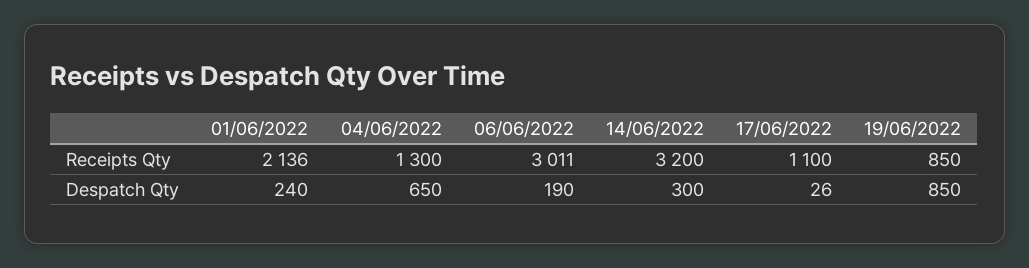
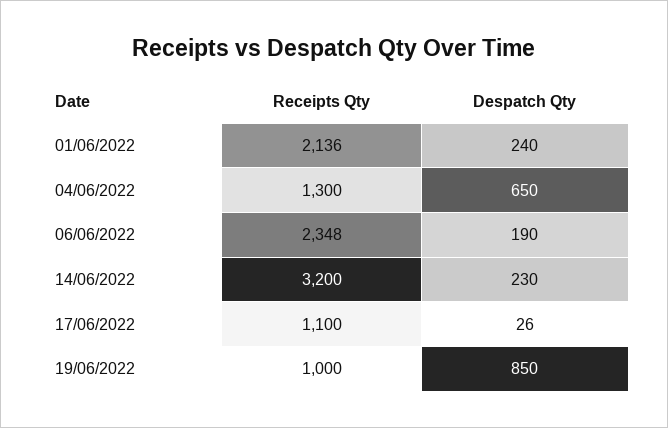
06/06/2022, Receipts Qty: 3011 -> 2348
19/06/2022, Receipts Qty: 850 -> 1000
14/06/2022, Despatch Qty: 300 -> 230

